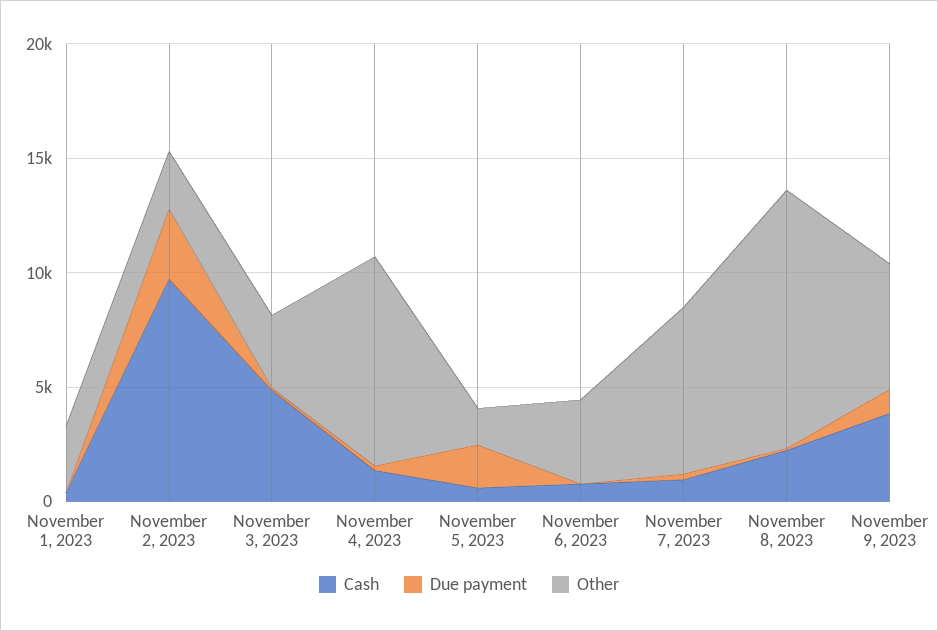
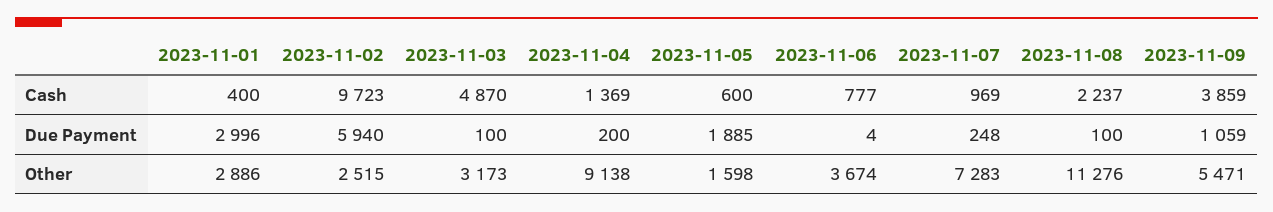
Due payment, November 1, 2023: 0 -> 2996
Due payment, November 2, 2023: 3000 -> 5940

